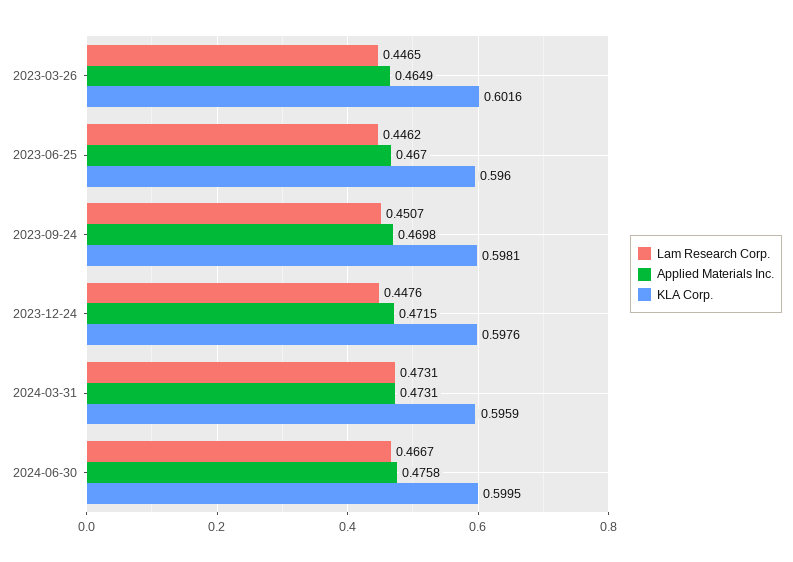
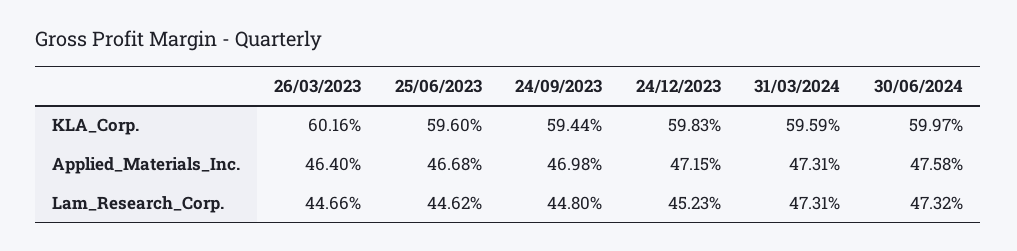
Lam Research Corp., 2023-03-26: 0.4465 -> 0.4466
Applied Materials Inc., 2023-03-26: 0.4649 -> 0.464
Applied Materials Inc., 2023-06-25: 0.467 -> 0.4668
Lam Research Corp., 2023-09-24: 0.4507 -> 0.448
KLA Corp., 2023-09-24: 0.5981 -> 0.5944
Lam Research Corp., 2023-12-24: 0.4476 -> 0.4523
KLA Corp., 2023-12-24: 0.5976 -> 0.5983
Lam Research Corp., 2024-06-30: 0.4667 -> 0.4732
KLA Corp., 2024-06-30: 0.5995 -> 0.5997

